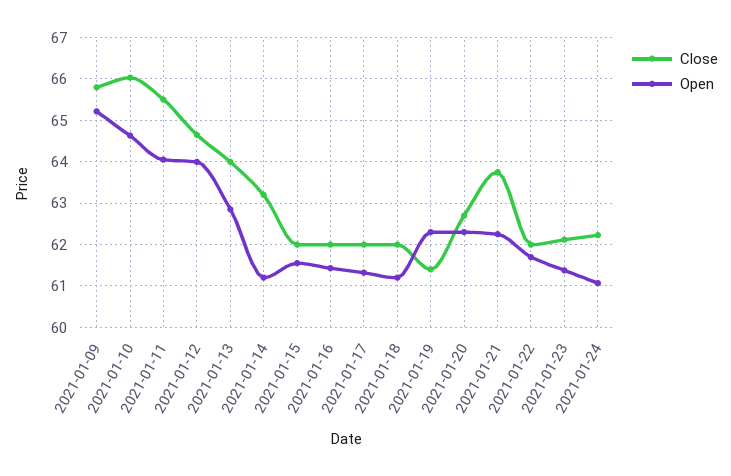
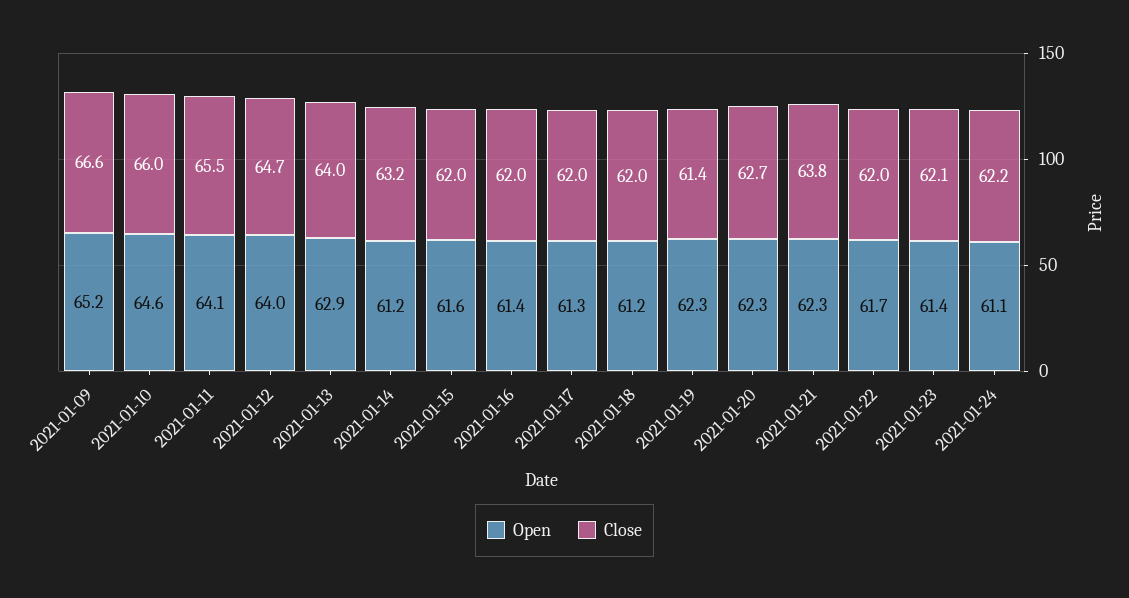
Close, 2021-01-09: 65.8 -> 66.6

